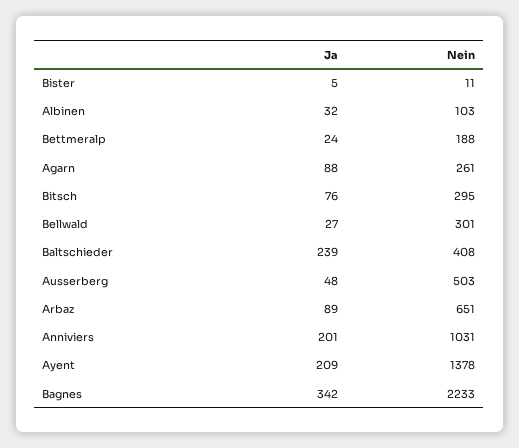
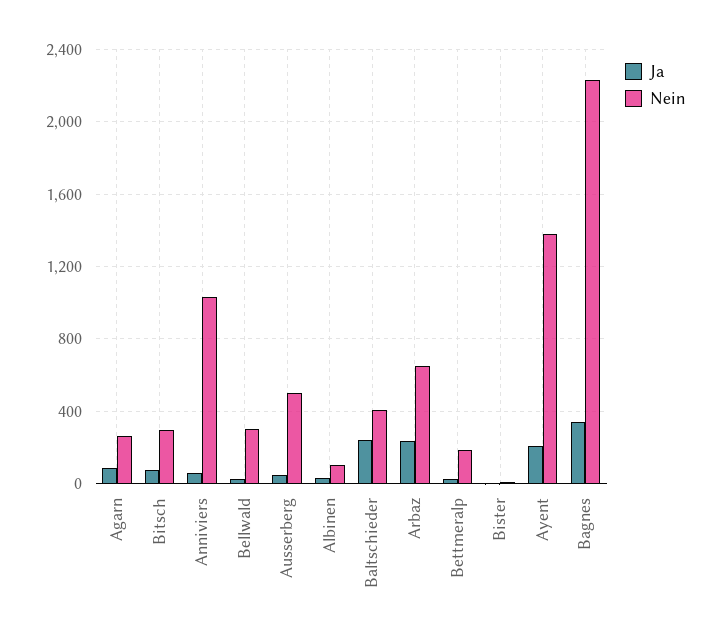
Ja, Arbaz: 89 -> 250
Ja, Anniviers: 201 -> 50

